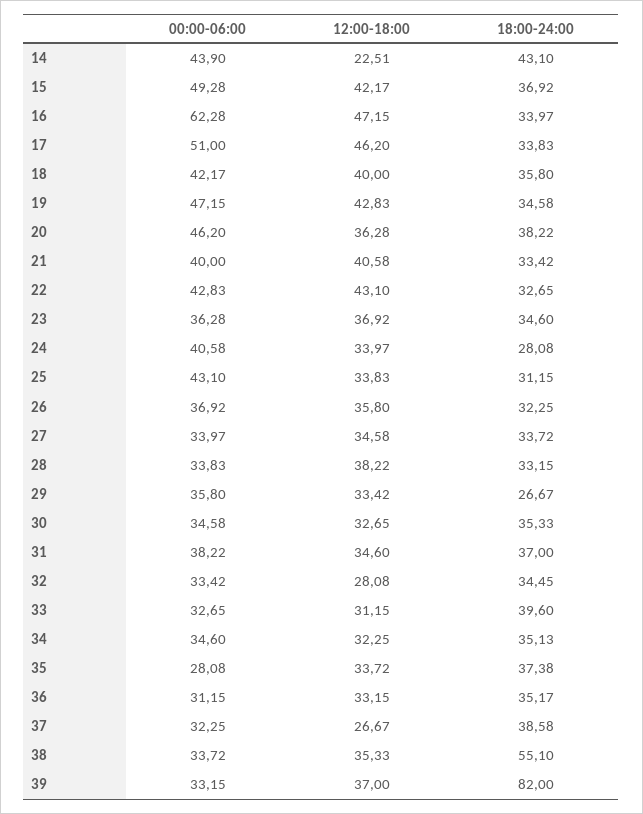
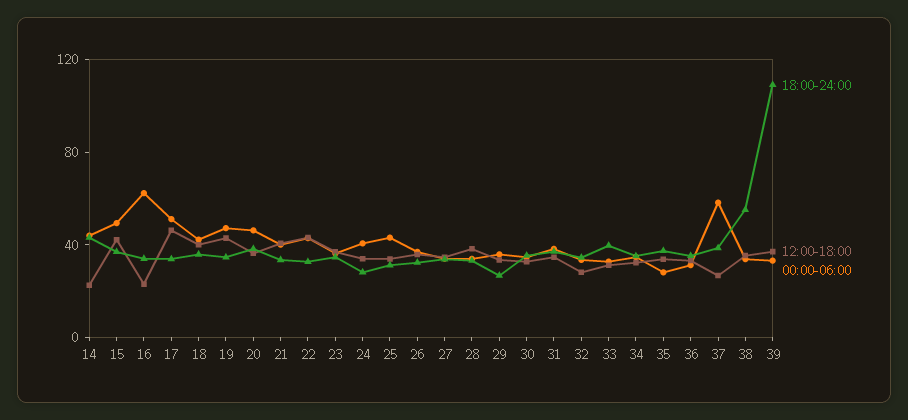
12:00-18:00, 16: 47.15 -> 20
00:00-06:00, 37: 32.25 -> 60
18:00-24:00, 39: 82 -> 110

